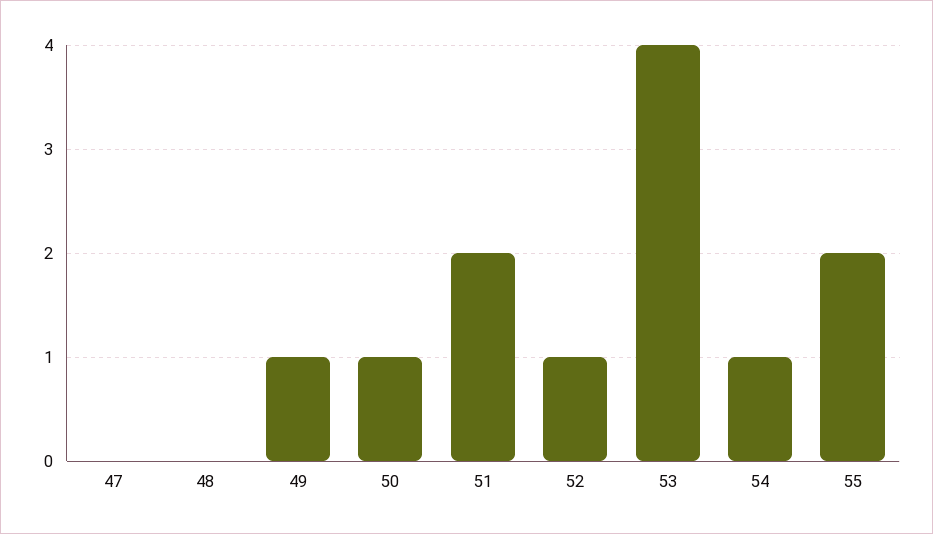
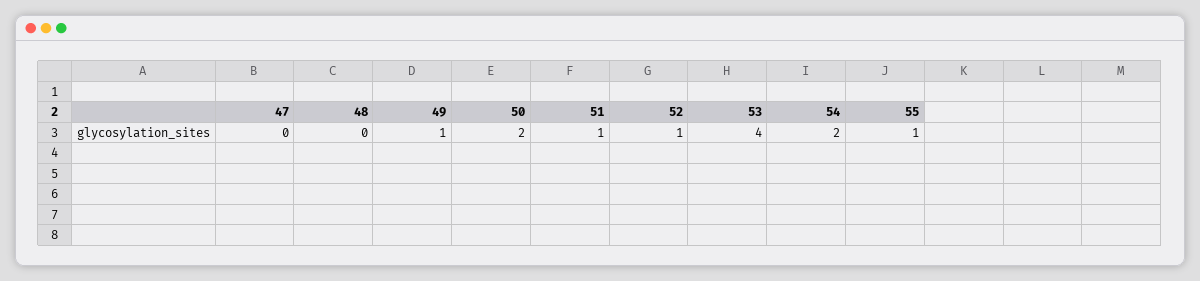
50: 1 -> 2
51: 2 -> 1
54: 1 -> 2
55: 2 -> 1

